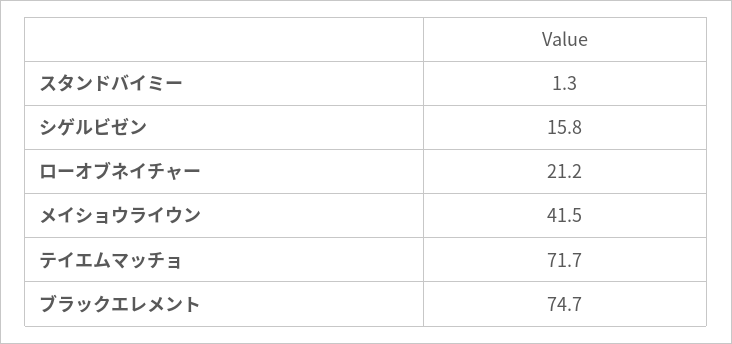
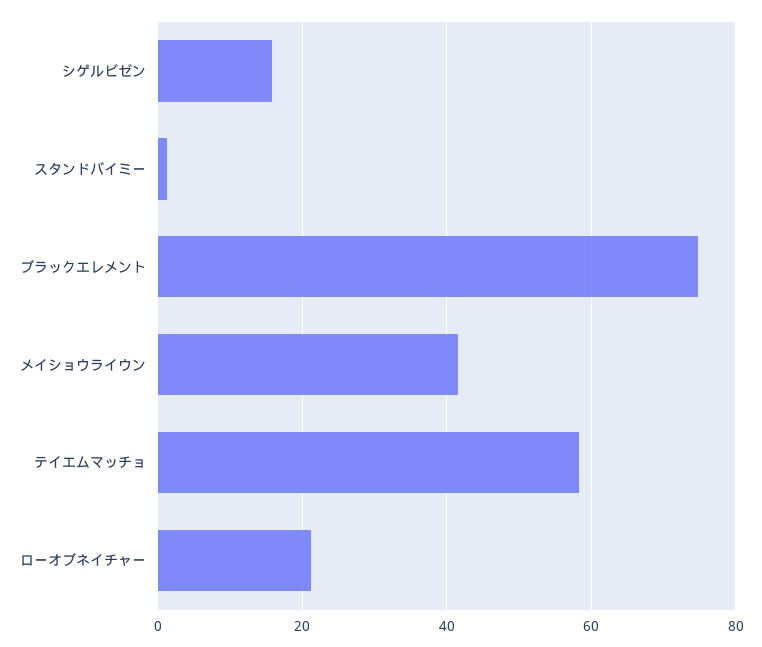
テイエムマッチョ: 71.7 -> 58

